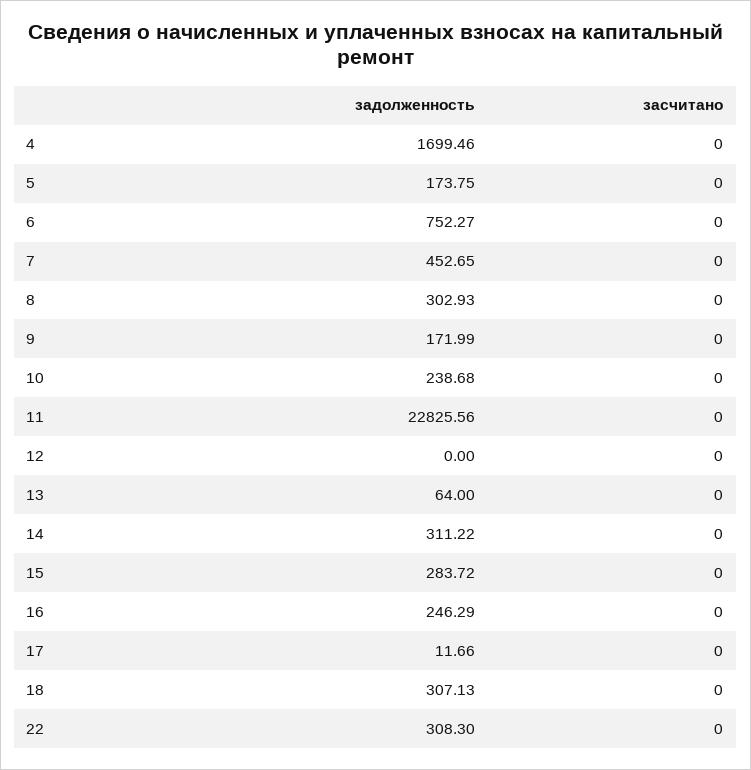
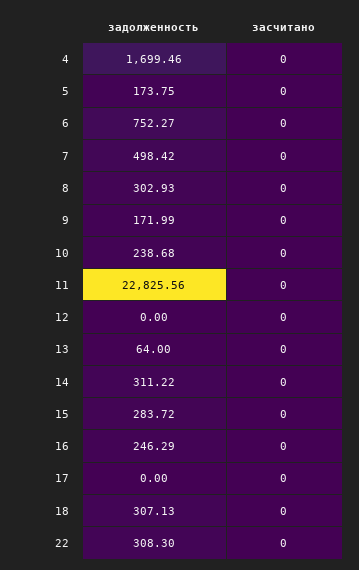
задолженность, 7: 452.65 -> 498.42
задолженность, 17: 11.66 -> 0

